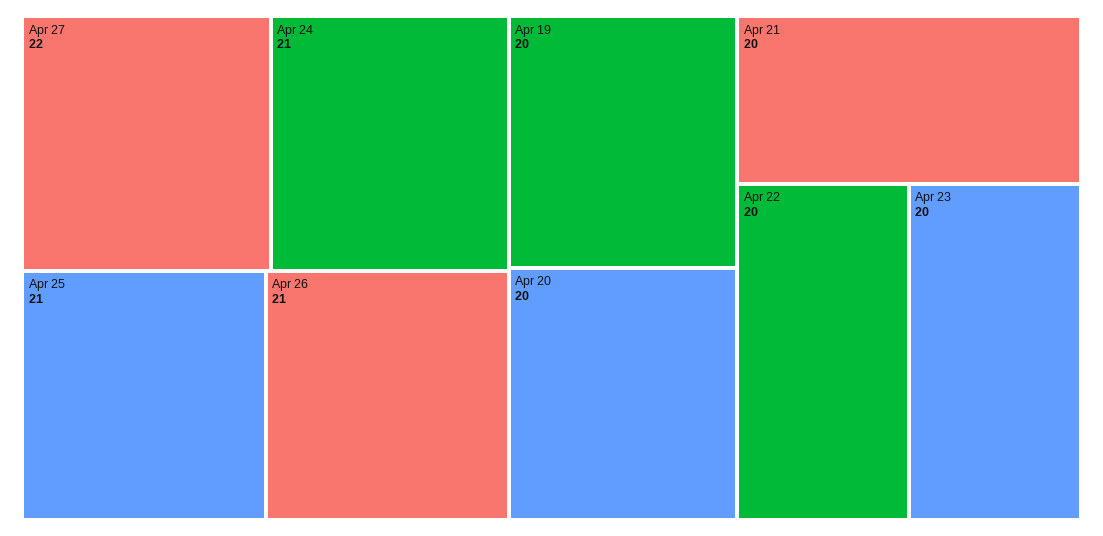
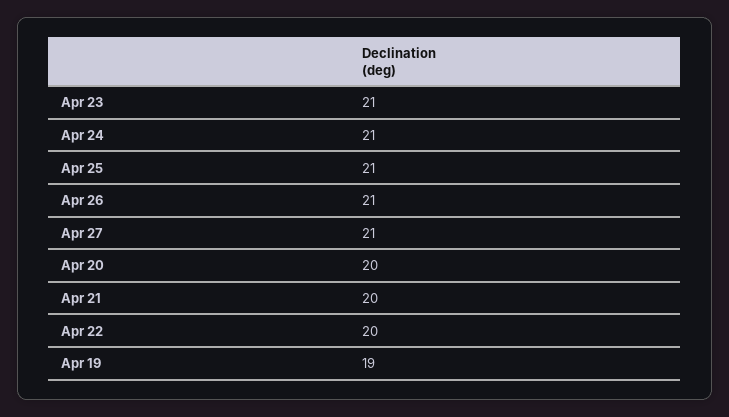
Apr 27: 22 -> 21
Apr 19: 20 -> 19
Apr 23: 20 -> 21

